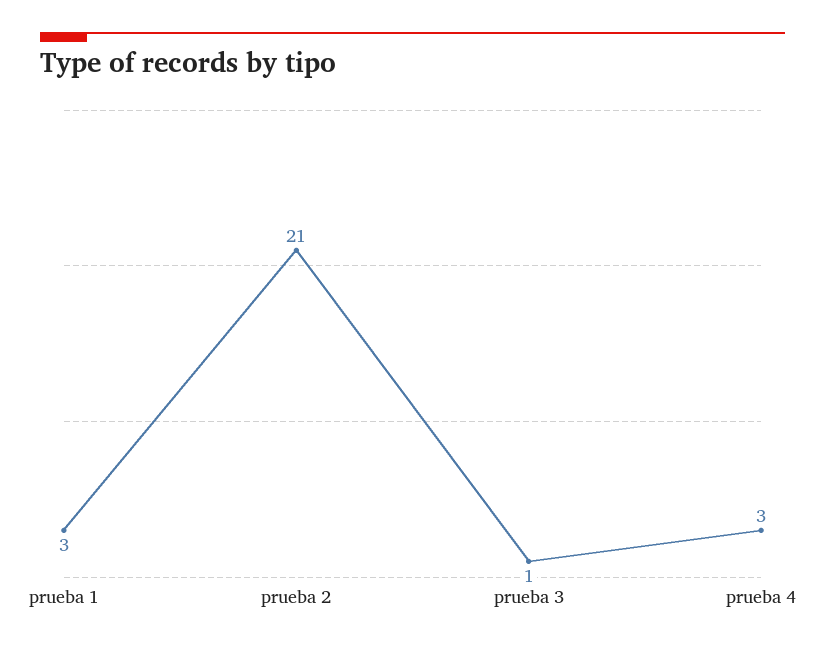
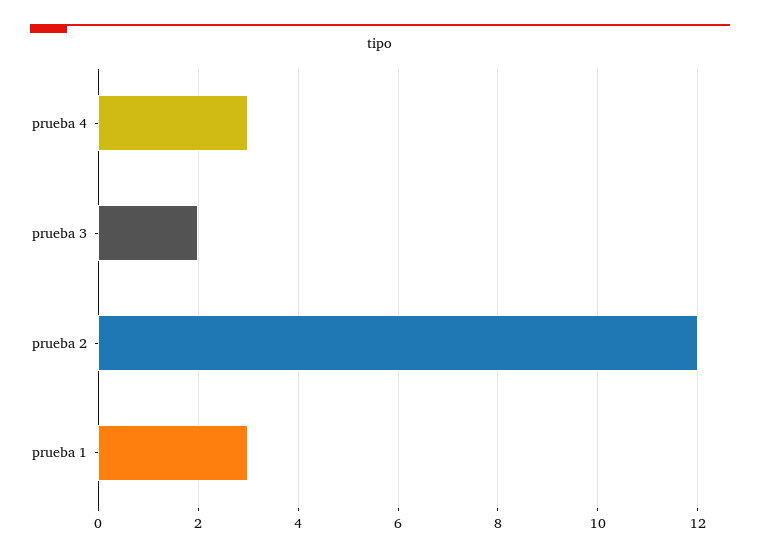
prueba 2: 21 -> 12
prueba 3: 1 -> 2

